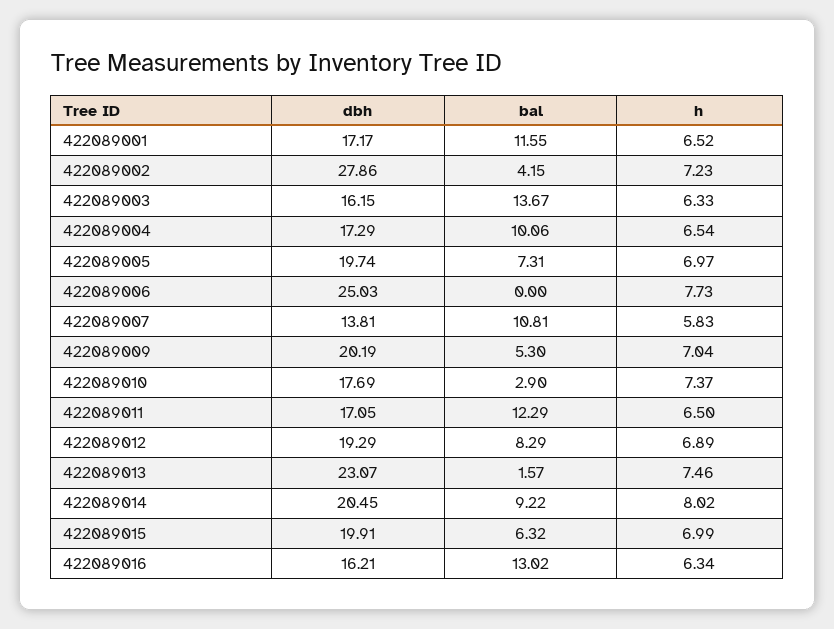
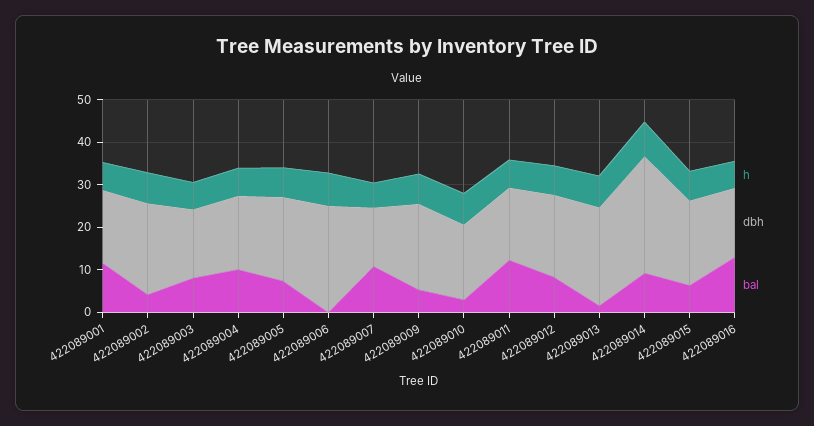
dbh, 422089002: 27.86 -> 22
bal, 422089003: 13.67 -> 8
dbh, 422089014: 20.45 -> 28

